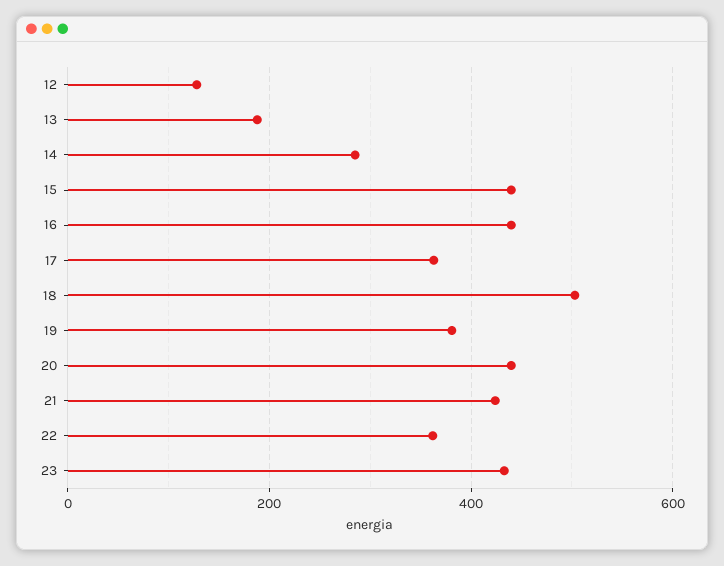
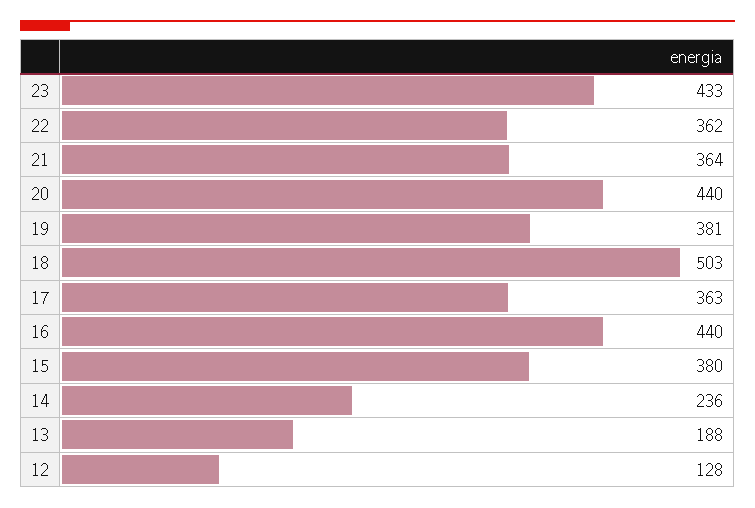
14: 280 -> 236
15: 440 -> 380
21: 420 -> 364

